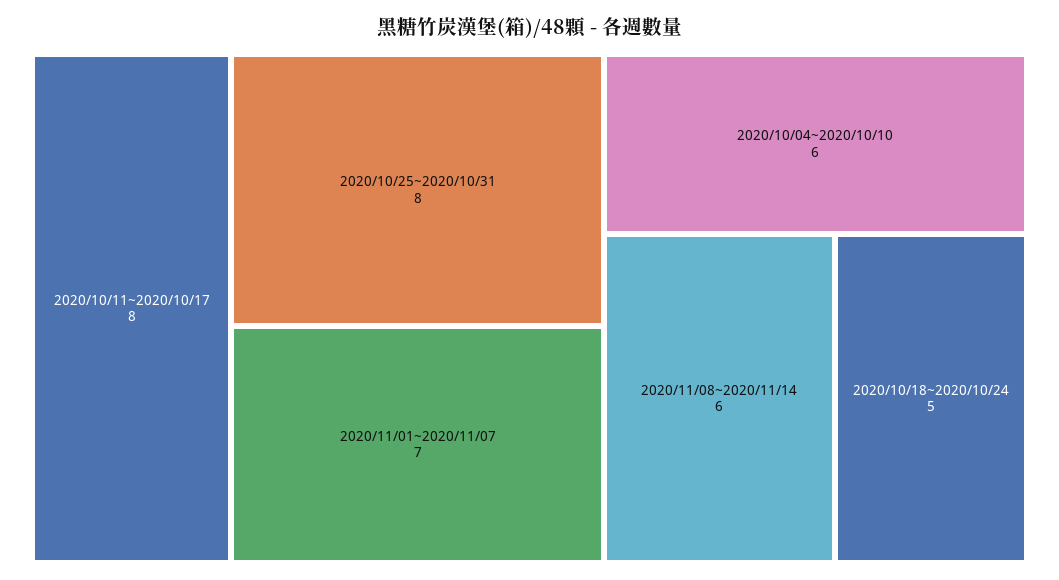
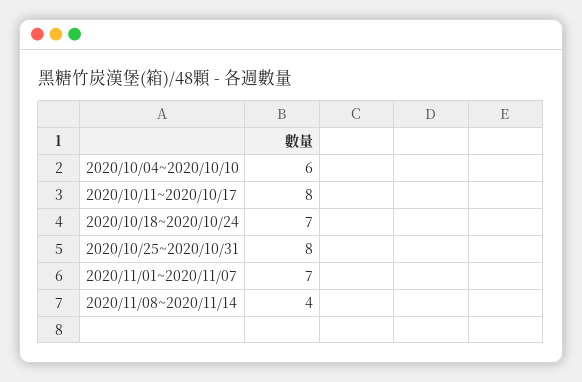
2020/11/08~2020/11/14: 6 -> 4
2020/10/18~2020/10/24: 5 -> 7

